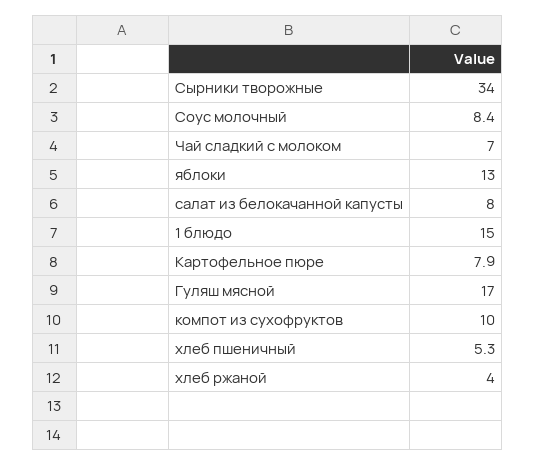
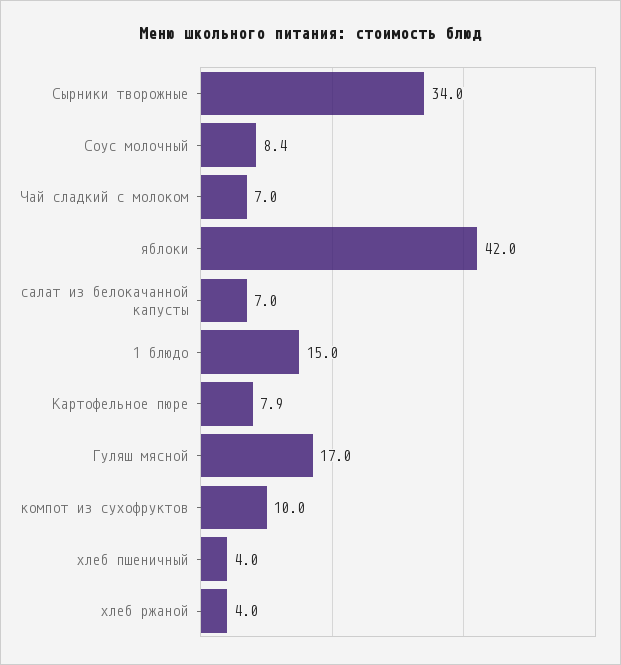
яблоки: 13 -> 42
салат из белокачанной капусты: 8 -> 7
хлеб пшеничный: 5.3 -> 4

